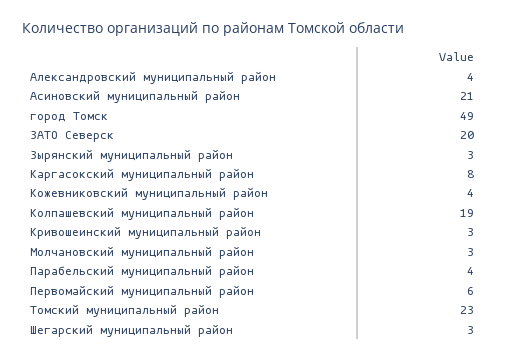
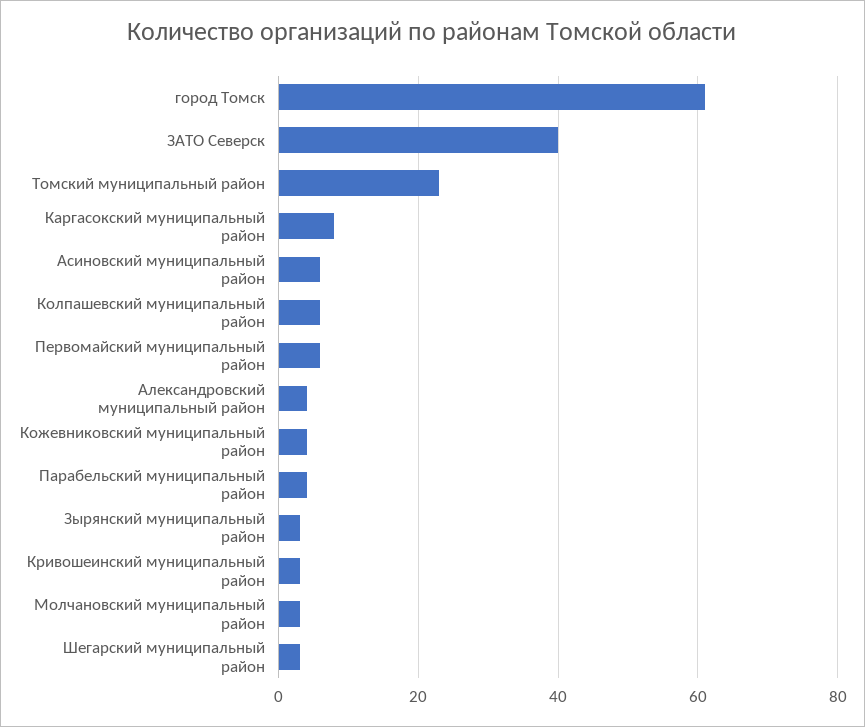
Асиновский муниципальный район: 21 -> 5
город Томск: 49 -> 60
ЗАТО Северск: 20 -> 40
Колпашевский муниципальный район: 19 -> 5

